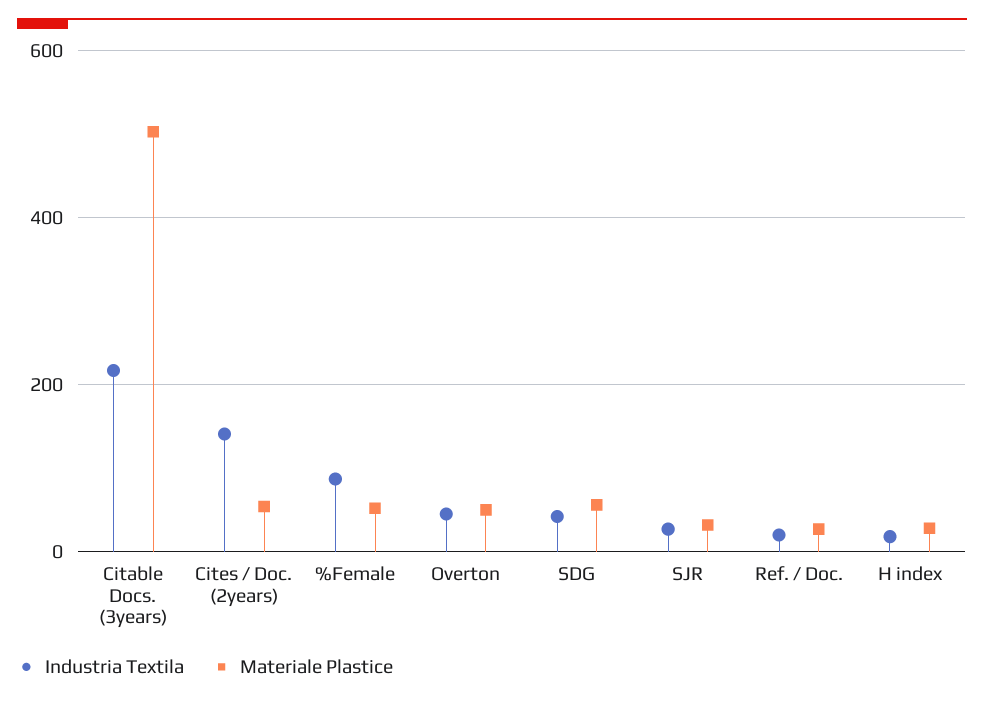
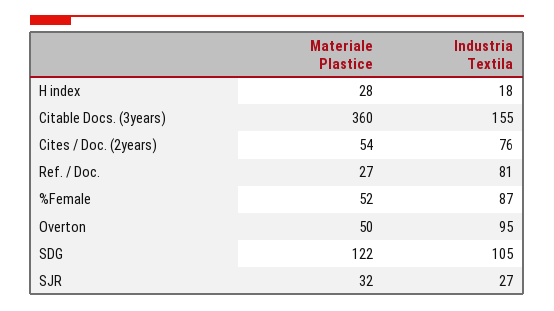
Industria Textila, Citable Docs. (3years): 220 -> 155
Materiale Plastice, Citable Docs. (3years): 500 -> 360
Industria Textila, Cites / Doc. (2years): 140 -> 76
Industria Textila, Overton: 40 -> 95
Industria Textila, SDG: 40 -> 105
Materiale Plastice, SDG: 60 -> 122
Industria Textila, Ref. / Doc.: 20 -> 81

